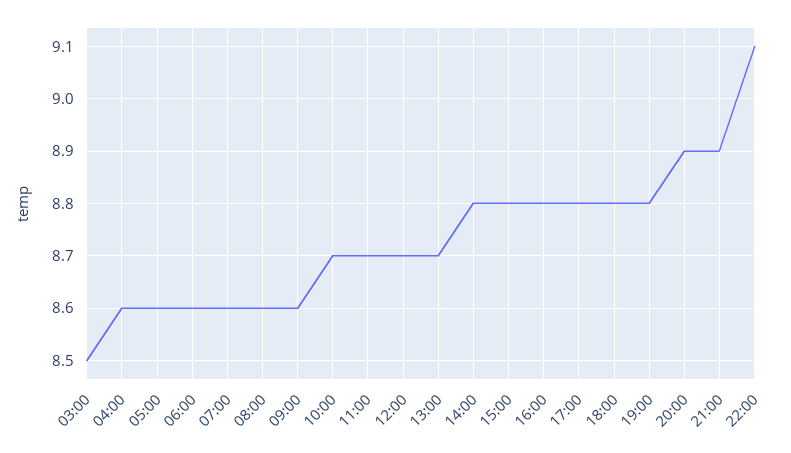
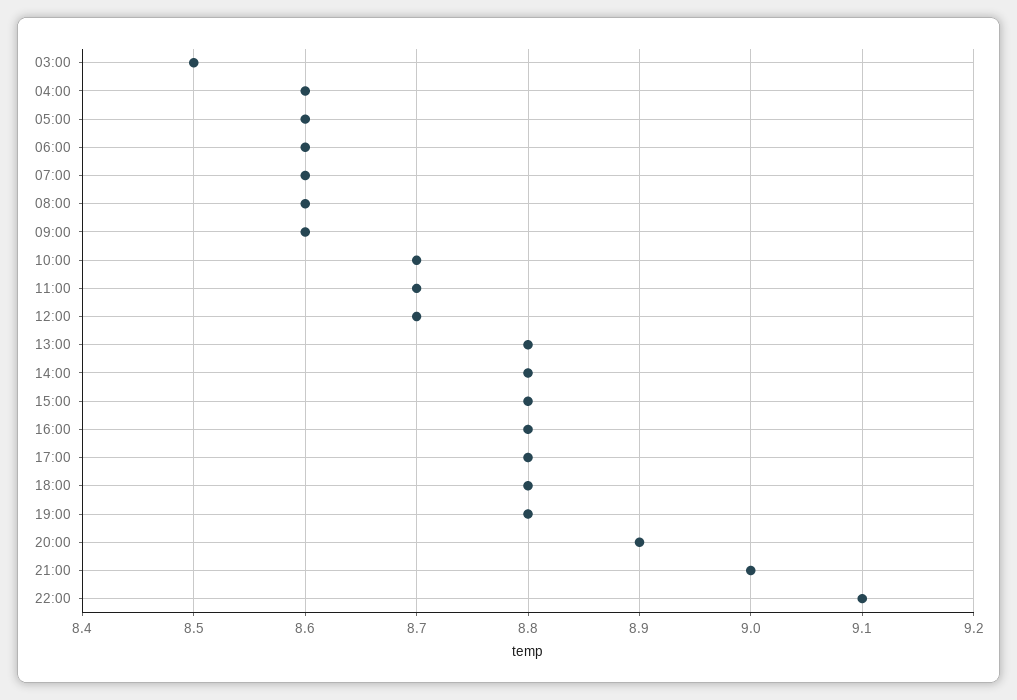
13:00: 8.7 -> 8.8
21:00: 8.9 -> 9

